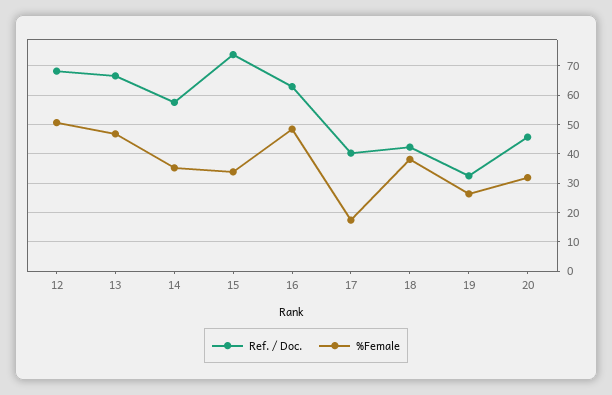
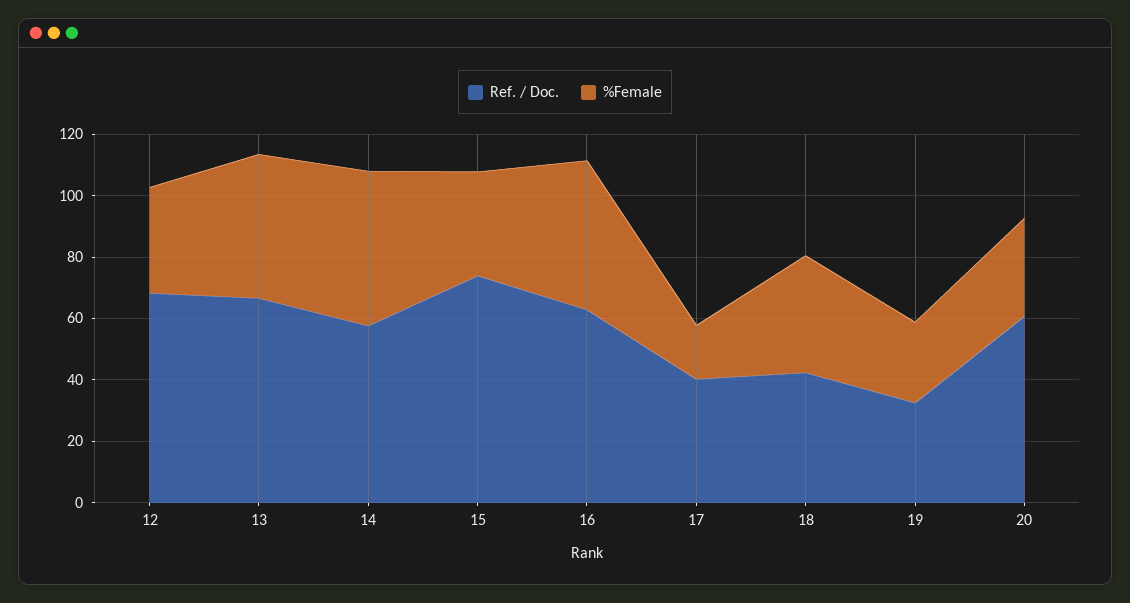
%Female, 12: 50 -> 35
%Female, 14: 35 -> 50
Ref. / Doc., 20: 45 -> 60

